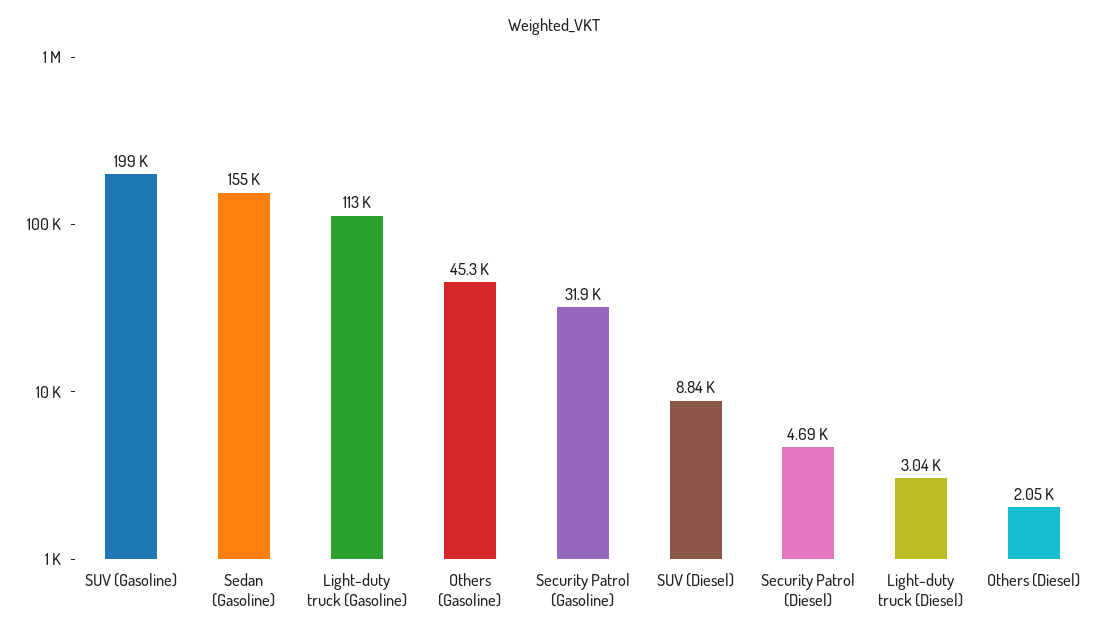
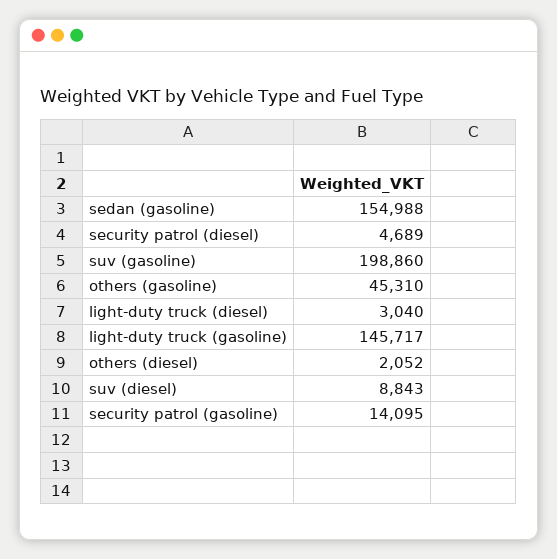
Light-duty truck (Gasoline): 113000 -> 145717
Security Patrol (Gasoline): 31900 -> 14095

